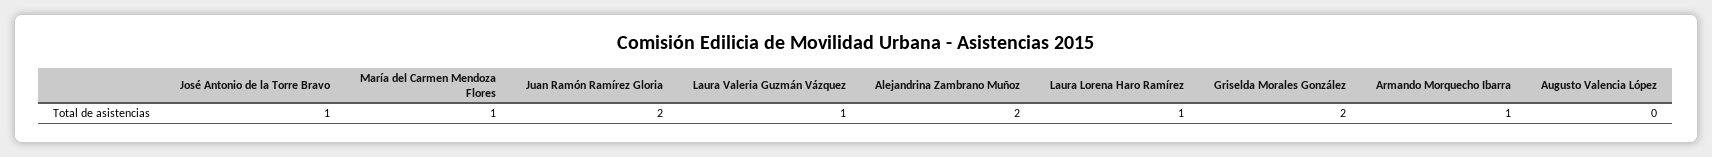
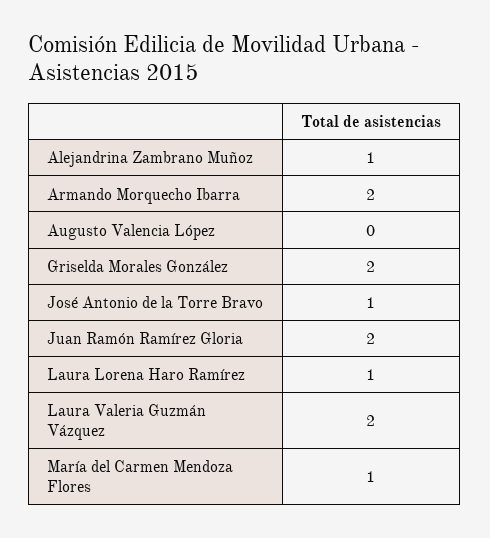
Laura Valeria Guzmán Vázquez: 1 -> 2
Alejandrina Zambrano Muñoz: 2 -> 1
Armando Morquecho Ibarra: 1 -> 2

